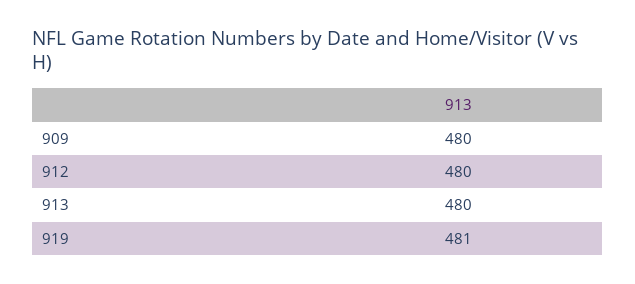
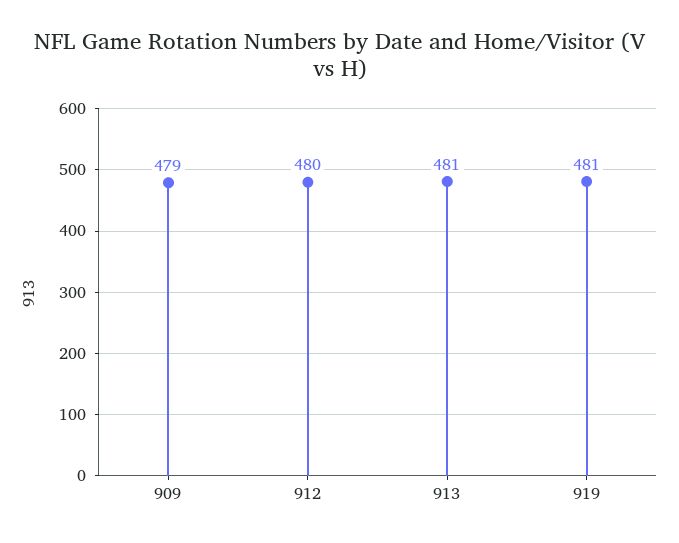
909: 480 -> 479
913: 480 -> 481

